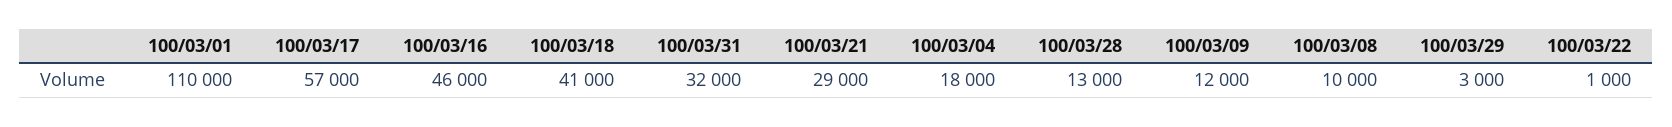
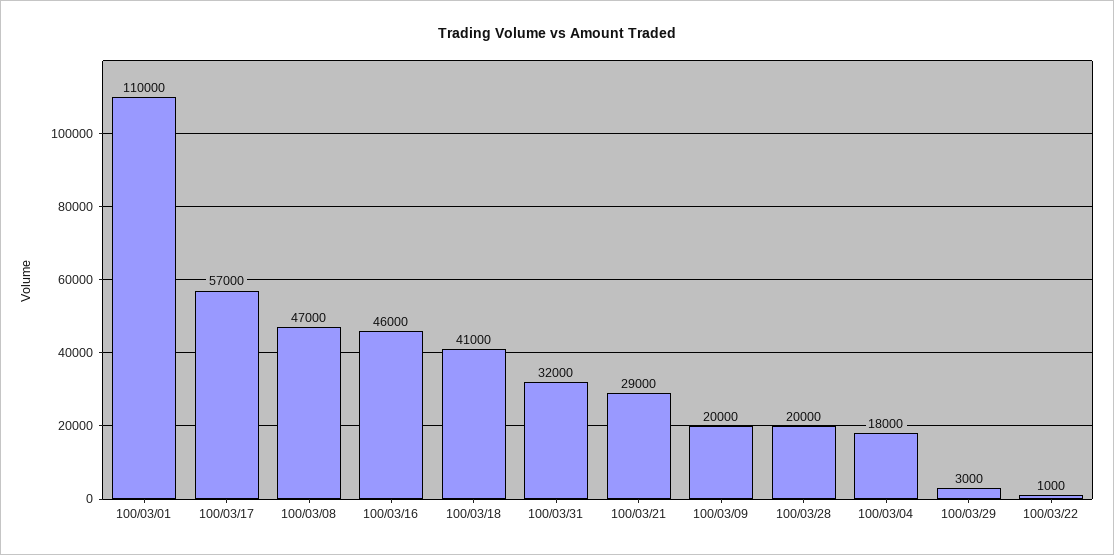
100/03/28: 13000 -> 20000
100/03/09: 12000 -> 20000
100/03/08: 10000 -> 47000

